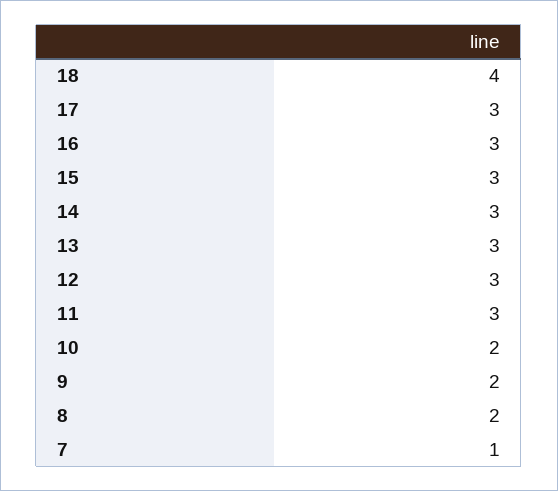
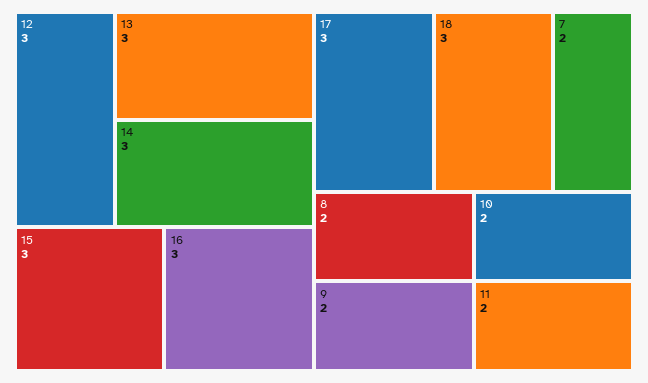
18: 4 -> 3
11: 3 -> 2
7: 1 -> 2

